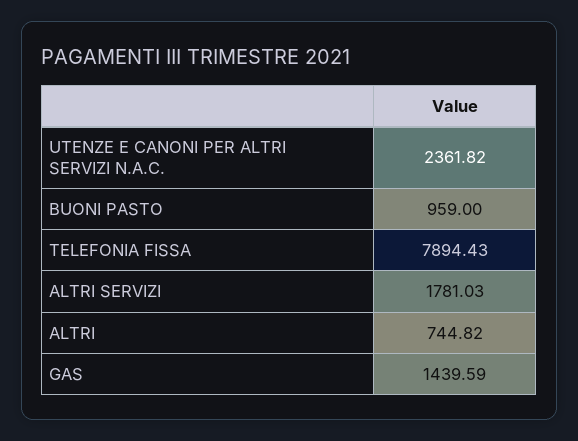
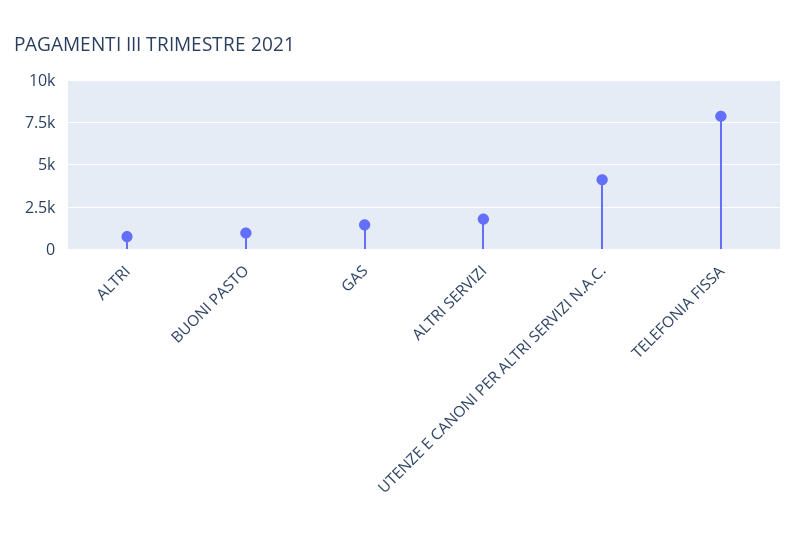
UTENZE E CANONI PER ALTRI SERVIZI N.A.C.: 2361.82 -> 4000

